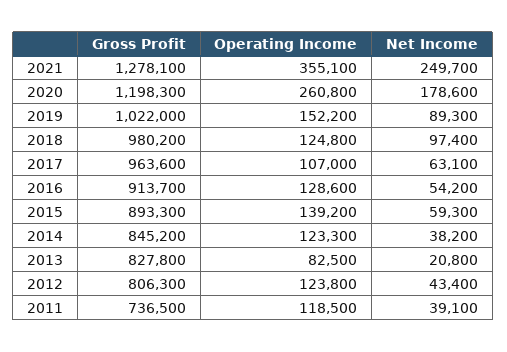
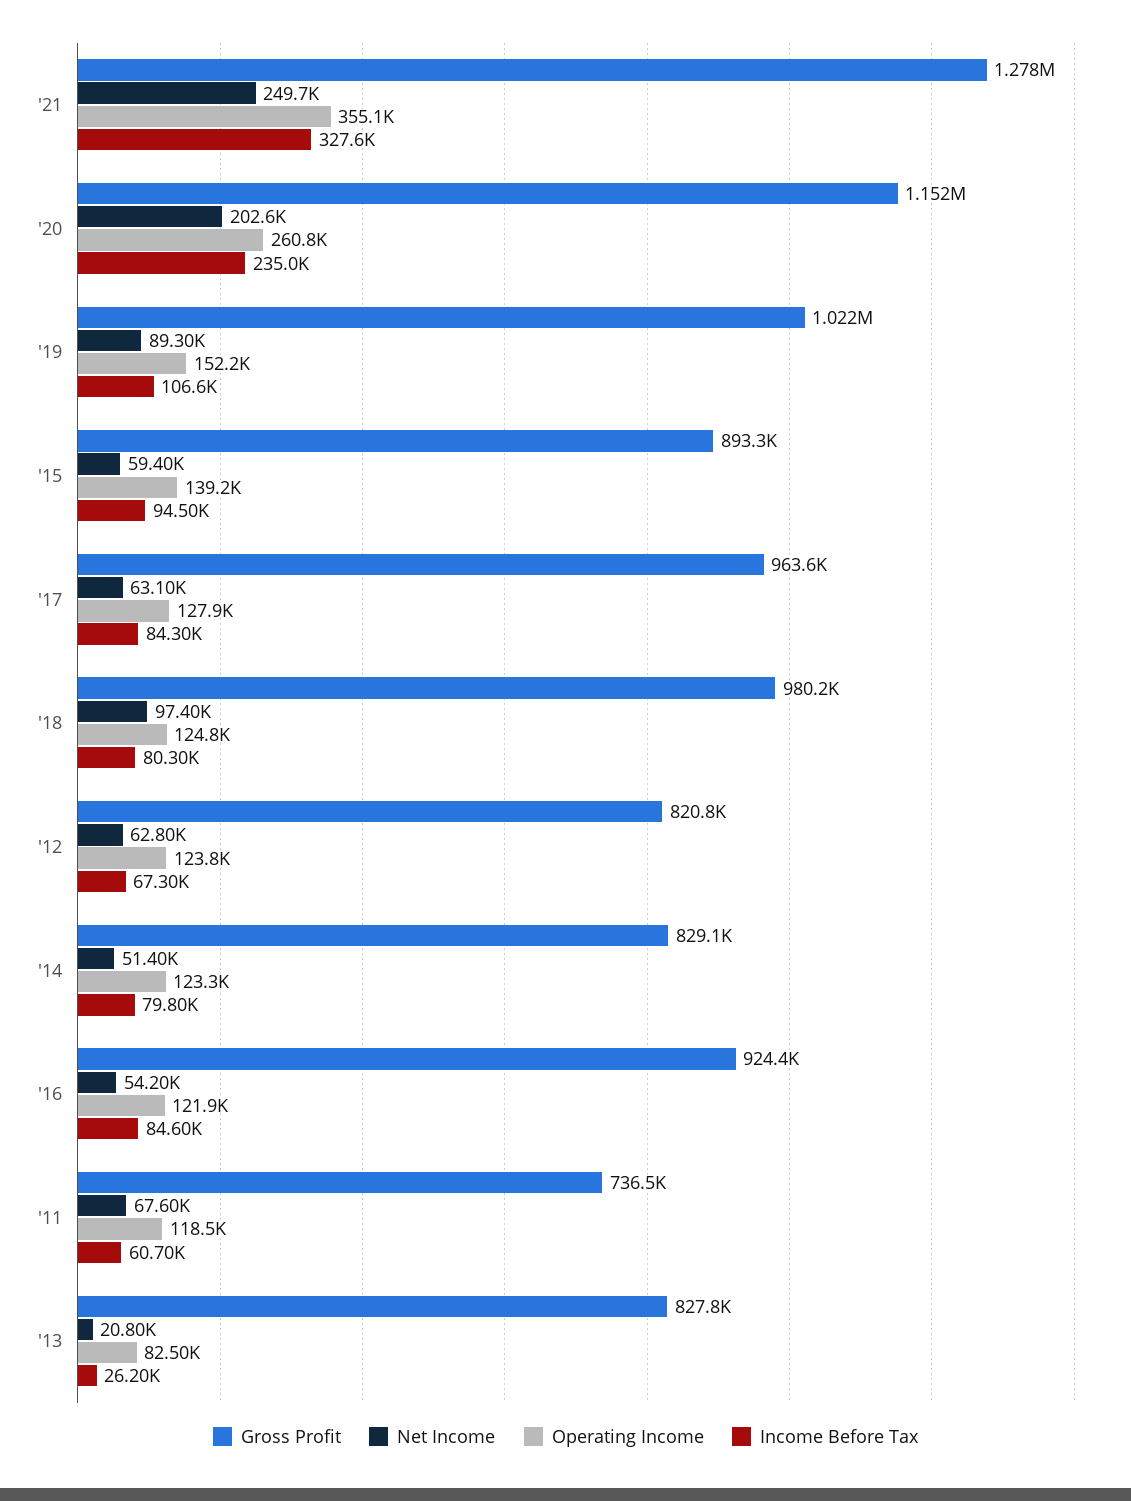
Gross Profit, 2020: 1198300 -> 1152000
Net Income, 2020: 178600 -> 202600
Operating Income, 2017: 107000 -> 127900
Gross Profit, 2016: 913700 -> 924400
Operating Income, 2016: 128600 -> 121900
Net Income, 2015: 59300 -> 59400
Gross Profit, 2014: 845200 -> 829100
Net Income, 2014: 38200 -> 51400
Gross Profit, 2012: 806300 -> 820800
Net Income, 2012: 43400 -> 62800
Net Income, 2011: 39100 -> 67600
Income Before Tax, 2021: none -> 327600
Income Before Tax, 2020: none -> 235000
Income Before Tax, 2019: none -> 106600
Income Before Tax, 2015: none -> 94500
Income Before Tax, 2017: none -> 84300
Income Before Tax, 2018: none -> 80300
Income Before Tax, 2012: none -> 67300
Income Before Tax, 2014: none -> 79800
Income Before Tax, 2016: none -> 84600
Income Before Tax, 2011: none -> 60700
Income Before Tax, 2013: none -> 26200

